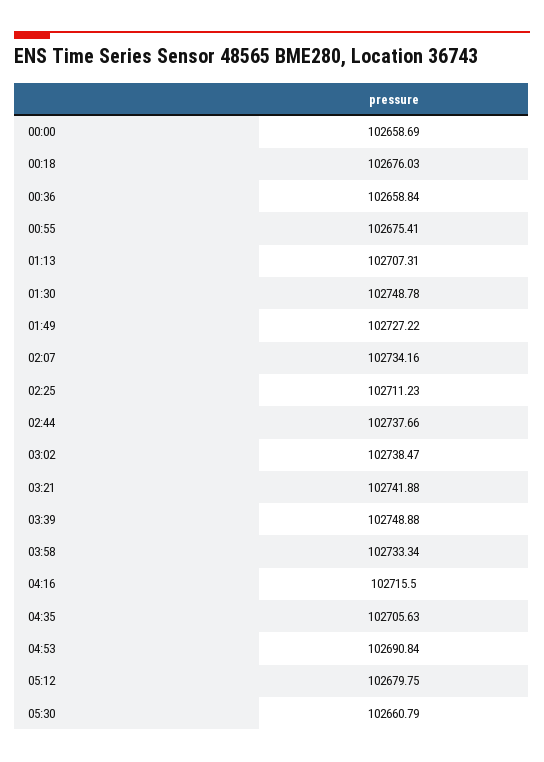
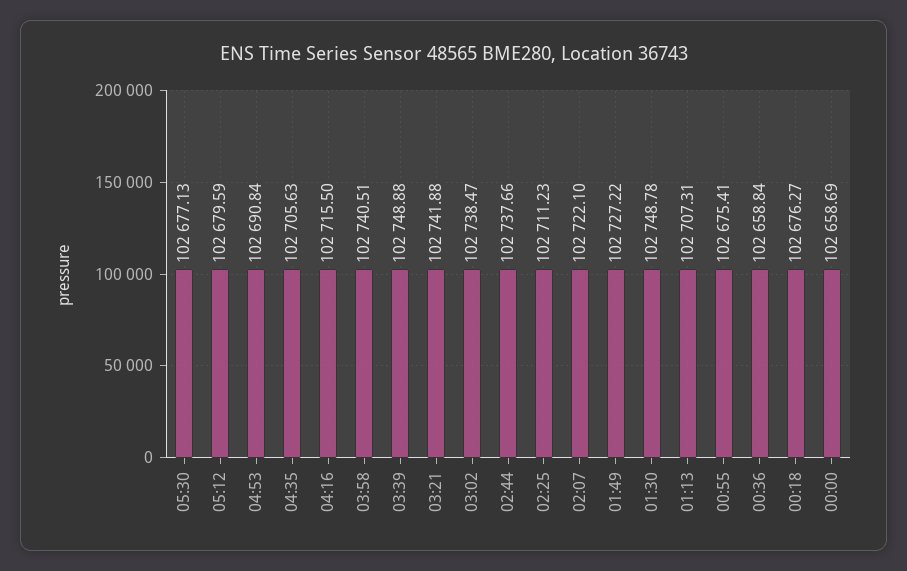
00:18: 102676.03 -> 102676.27
02:07: 102734.16 -> 102722.1
03:58: 102733.34 -> 102740.51
05:12: 102679.75 -> 102679.59
05:30: 102660.79 -> 102677.13

